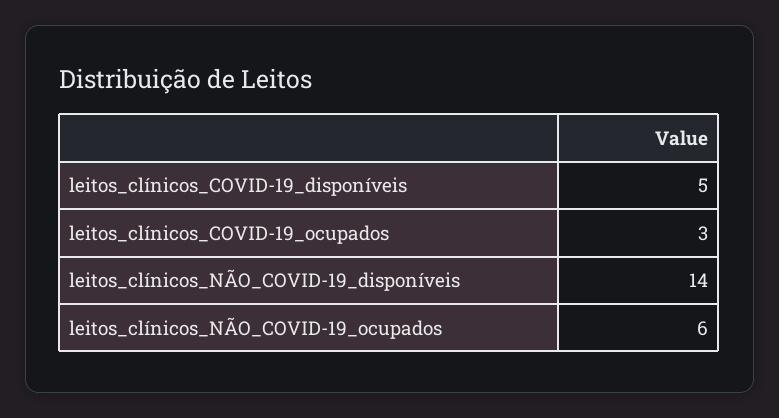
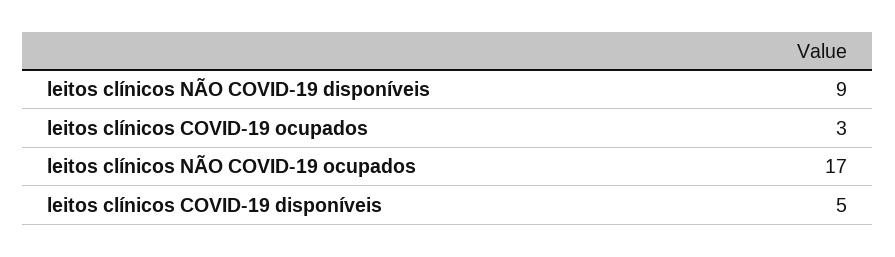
leitos_clínicos_NÃO_COVID-19_disponíveis: 14 -> 9
leitos_clínicos_NÃO_COVID-19_ocupados: 6 -> 17

